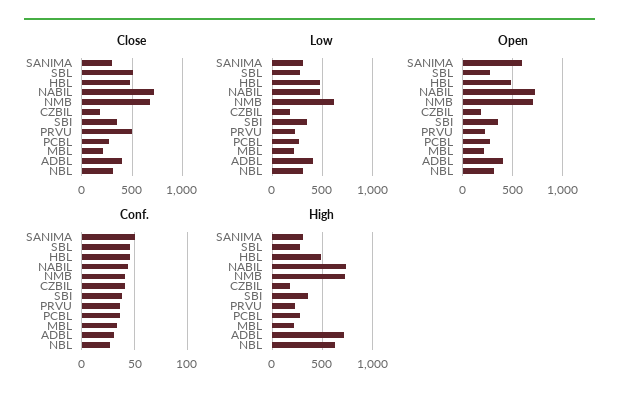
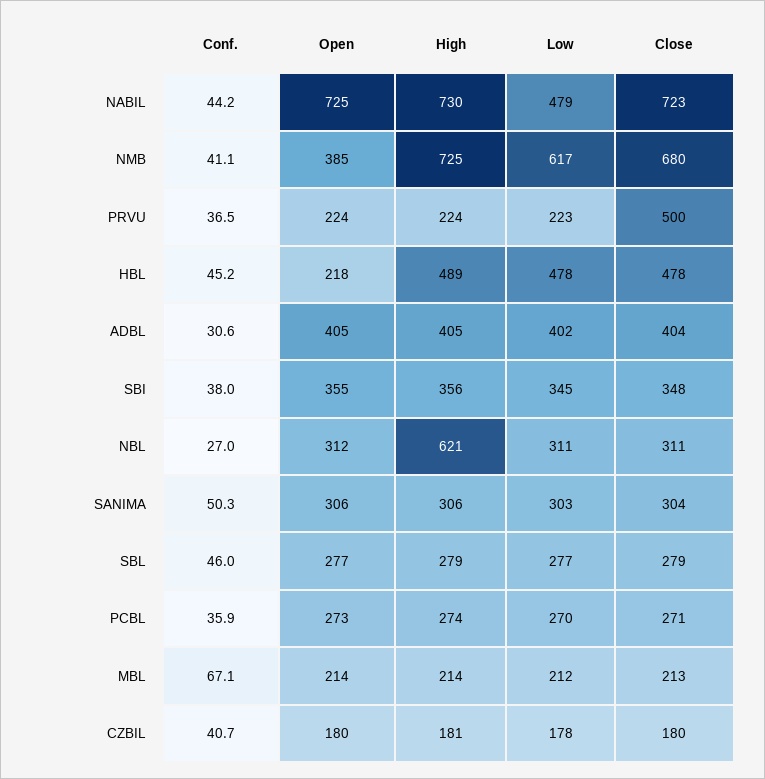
Close, SBL: 500 -> 279
Open, SANIMA: 600 -> 306
Open, HBL: 500 -> 218
Open, NMB: 700 -> 385
Conf., MBL: 30 -> 67.1
High, ADBL: 700 -> 405

